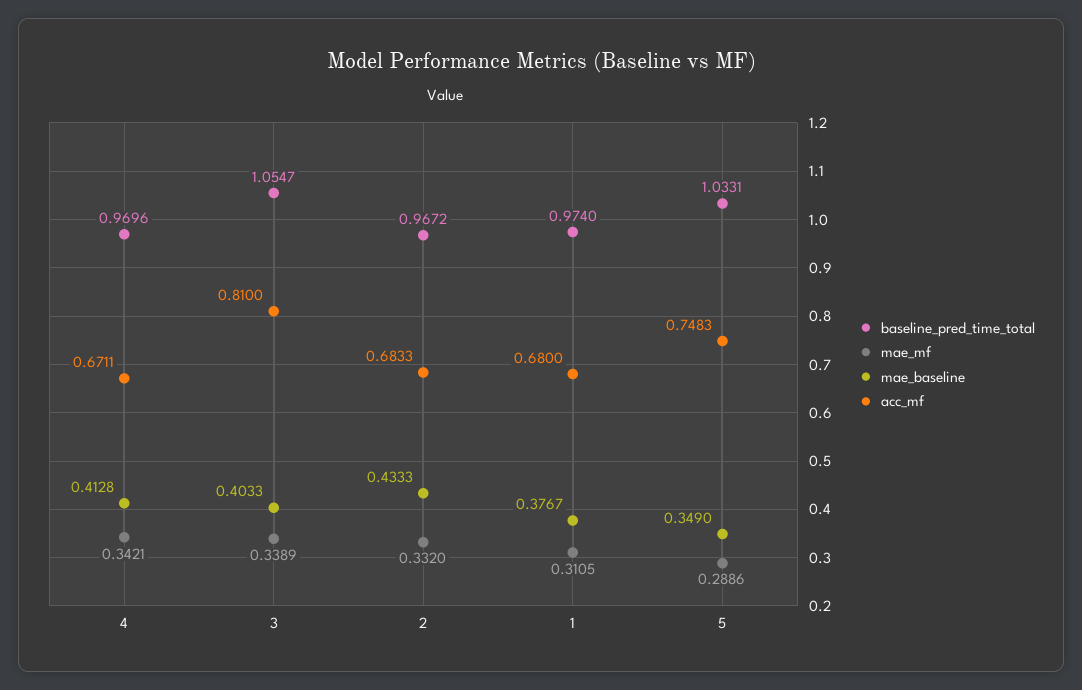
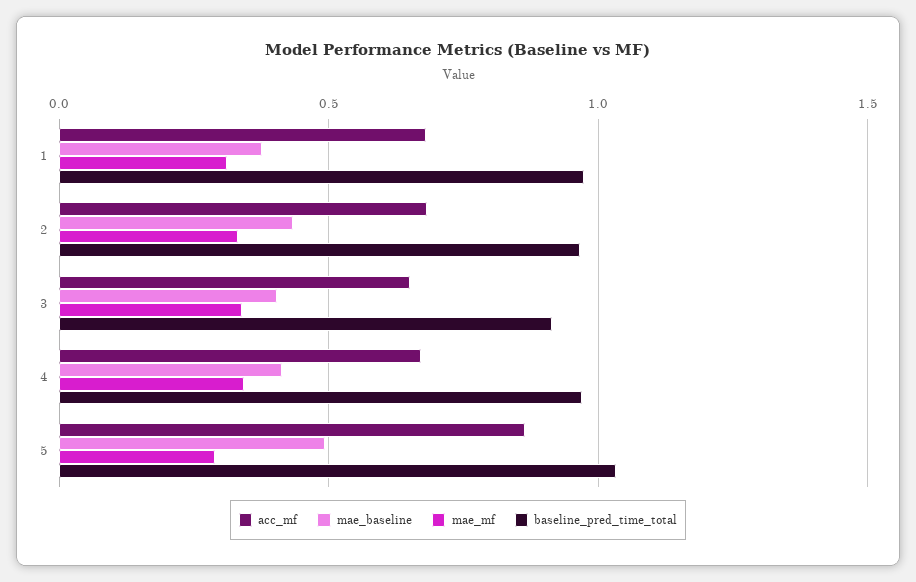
baseline_pred_time_total, 3: 1.0547 -> 0.9
acc_mf, 3: 0.81 -> 0.65
mae_baseline, 5: 0.349 -> 0.5
acc_mf, 5: 0.7483 -> 0.85

